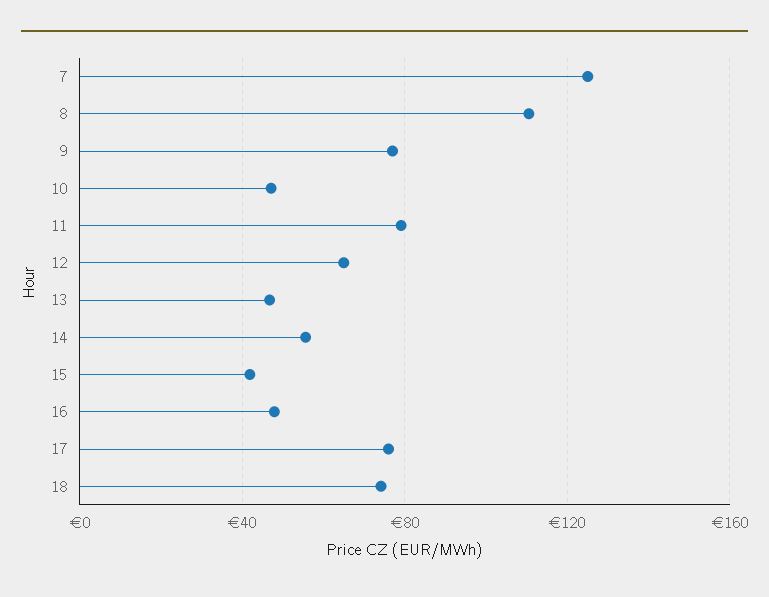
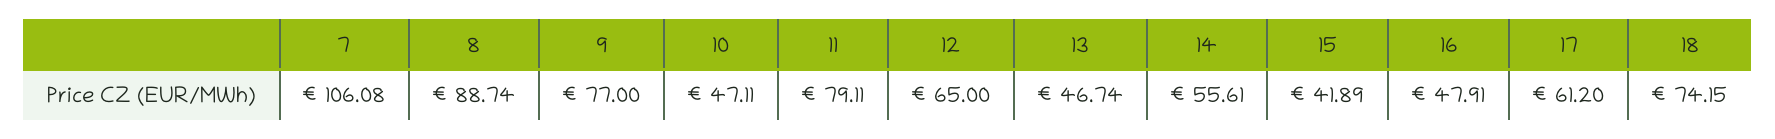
7: 125 -> 106.08
8: 110 -> 88.74
17: 75 -> 61.2

